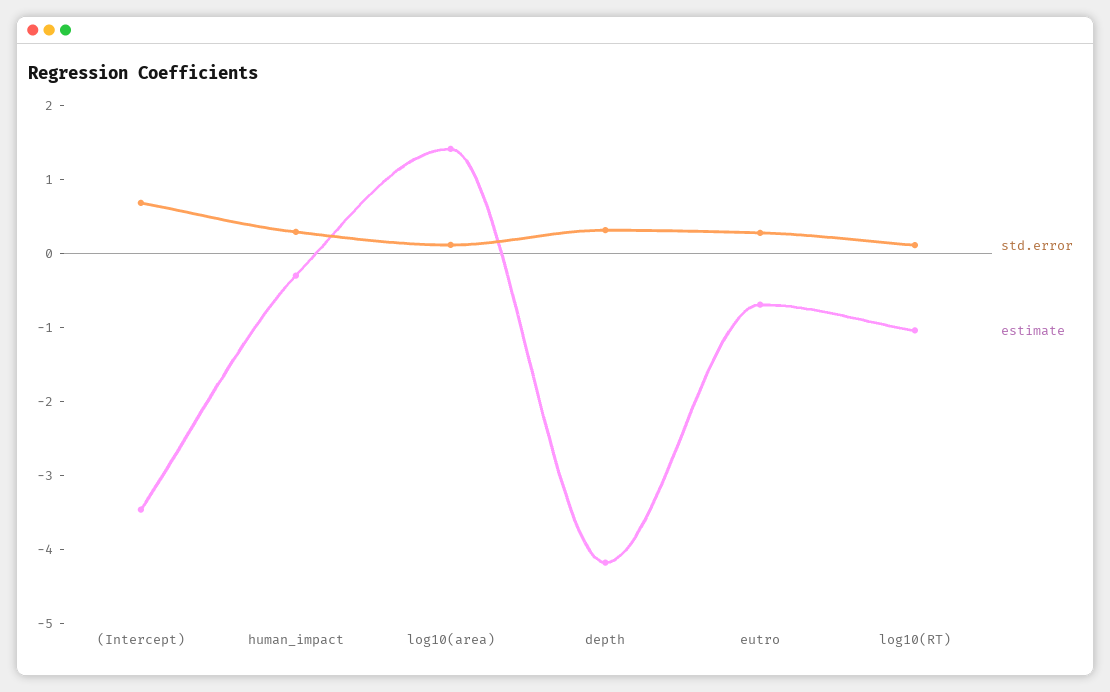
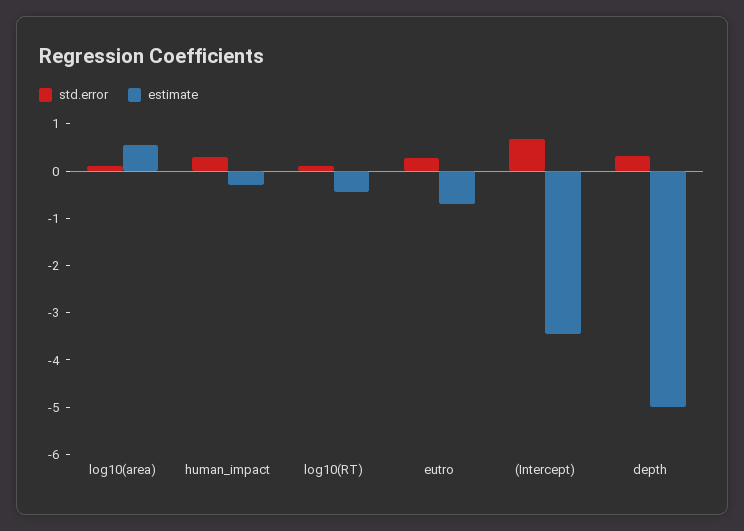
estimate, log10(area): 1.4 -> 0.6
estimate, depth: -4.2 -> -5
estimate, log10(RT): -1 -> -0.4

